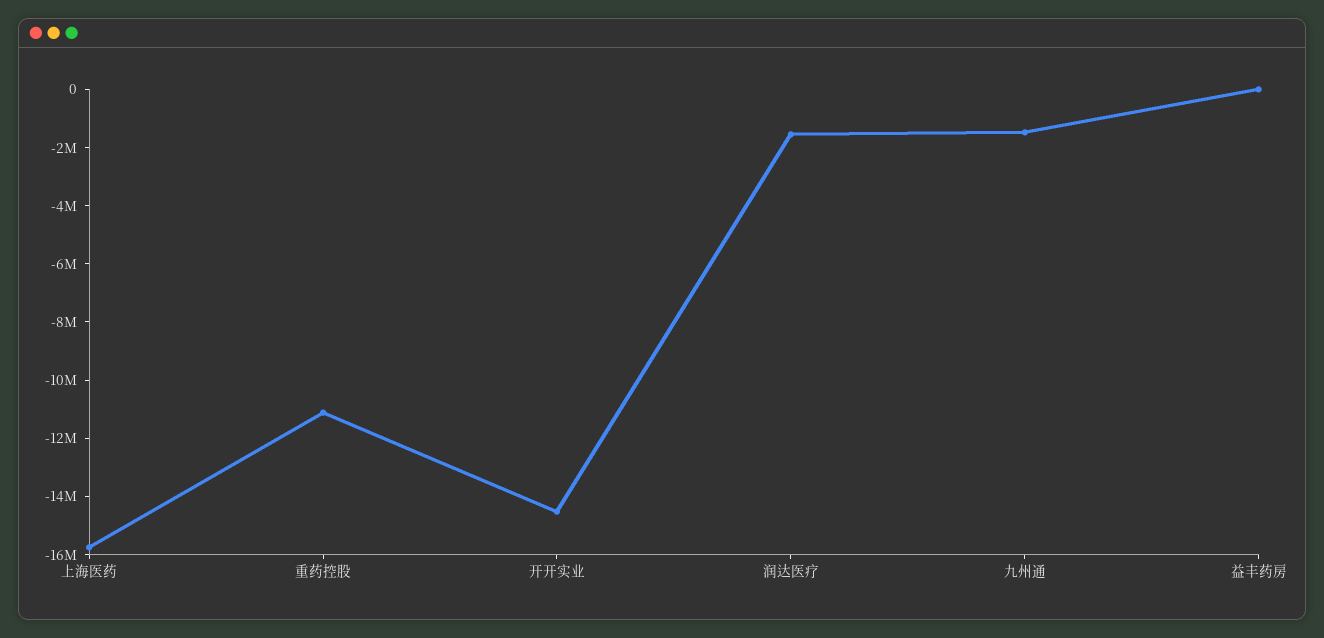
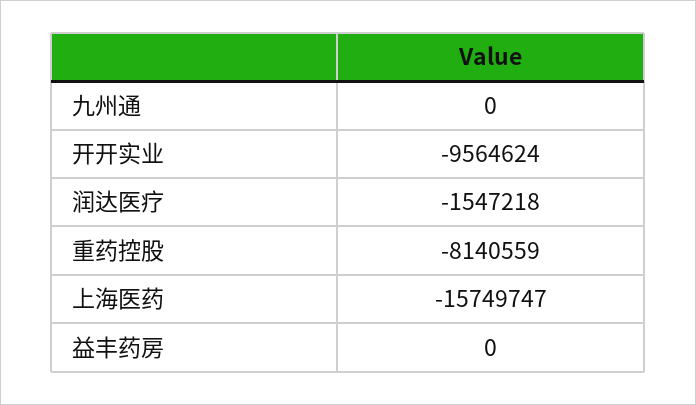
重药控股: -11000000 -> -8140559
开开实业: -14500000 -> -9564624
九州通: -1500000 -> 0

